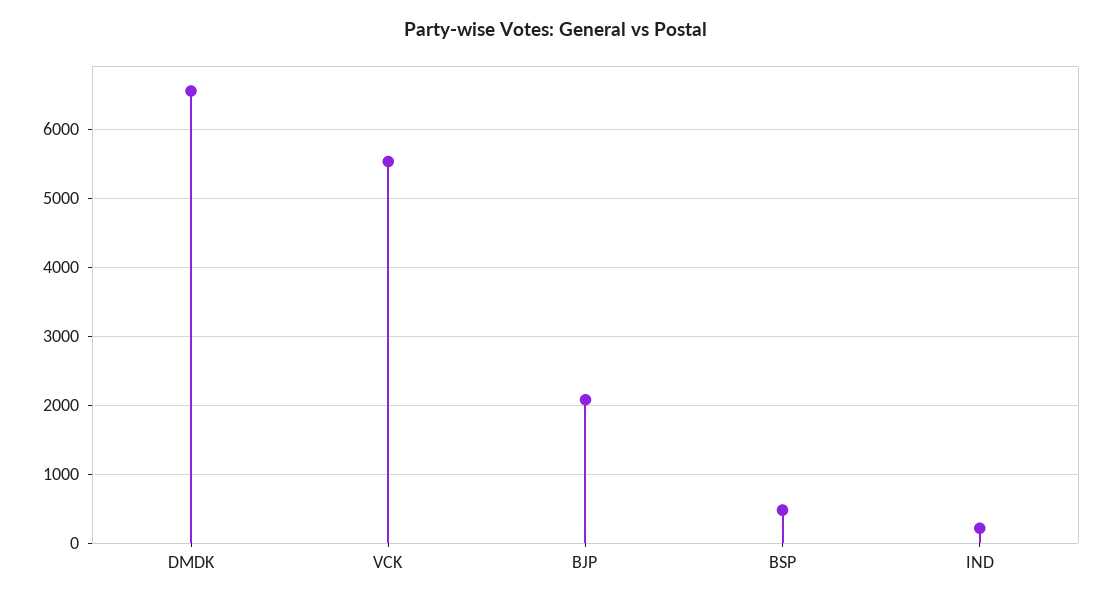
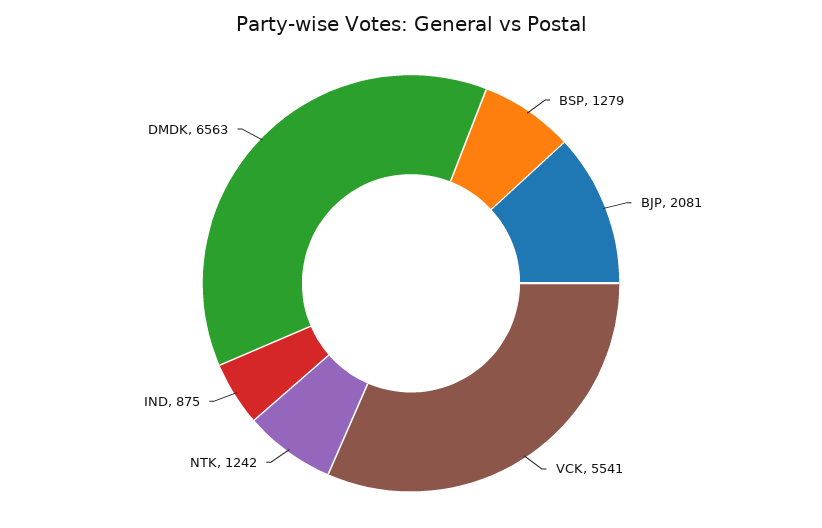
BSP: 500 -> 1279
IND: 200 -> 875
NTK: none -> 1242

